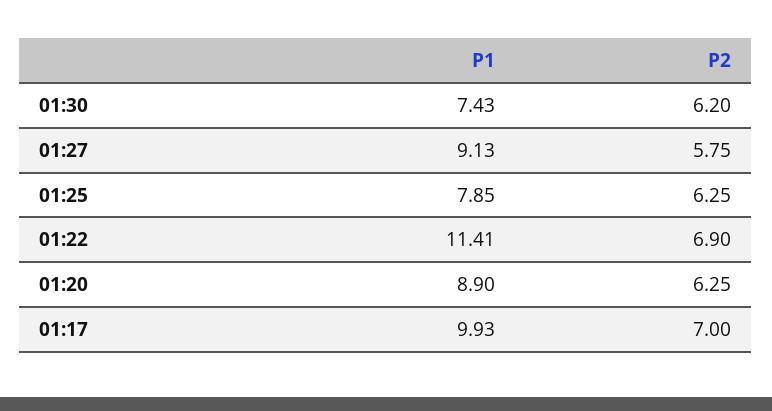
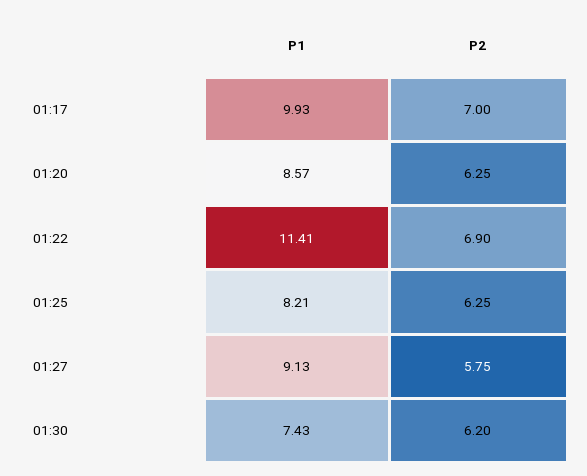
P1, 01:25: 7.85 -> 8.21
P1, 01:20: 8.9 -> 8.57

